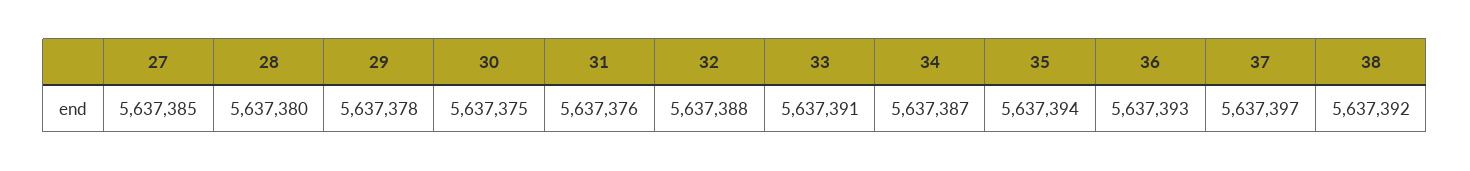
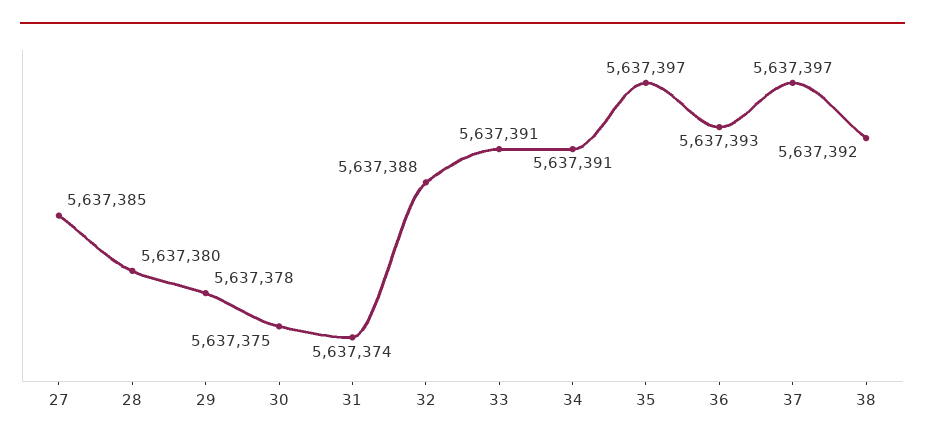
31: 5637376 -> 5637374
34: 5637387 -> 5637391
35: 5637394 -> 5637397

